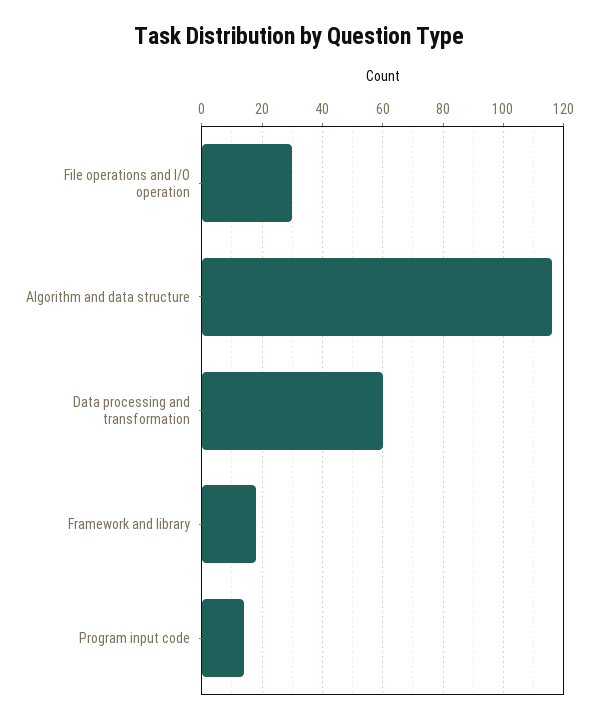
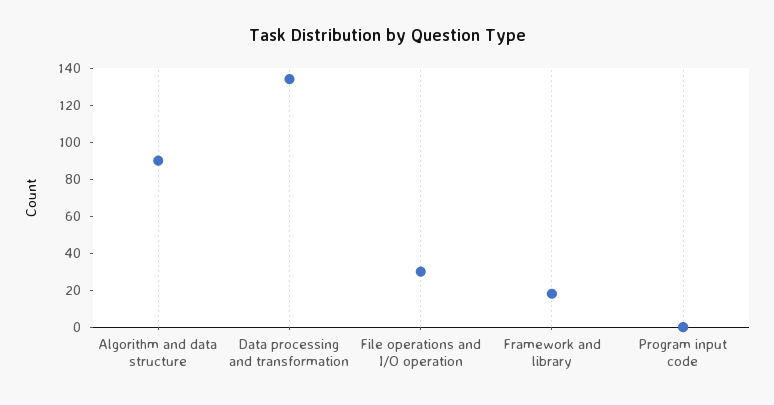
Algorithm and data structure: 115 -> 90
Data processing and transformation: 60 -> 135
Program input code: 15 -> 0

